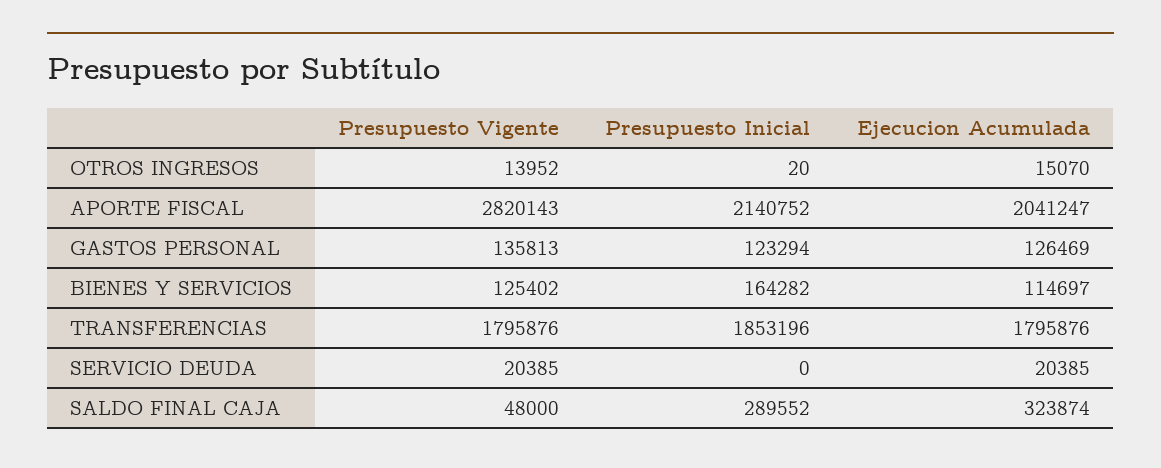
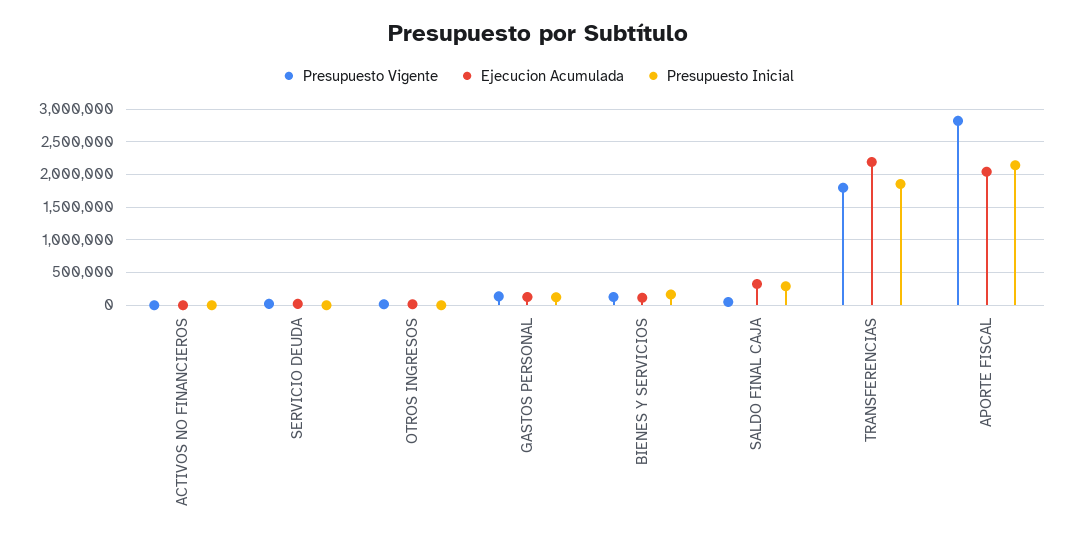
Ejecucion Acumulada, TRANSFERENCIAS: 1795876 -> 2200000
Presupuesto Vigente, ACTIVOS NO FINANCIEROS: none -> 0
Ejecucion Acumulada, ACTIVOS NO FINANCIEROS: none -> 0
Presupuesto Inicial, ACTIVOS NO FINANCIEROS: none -> 0

